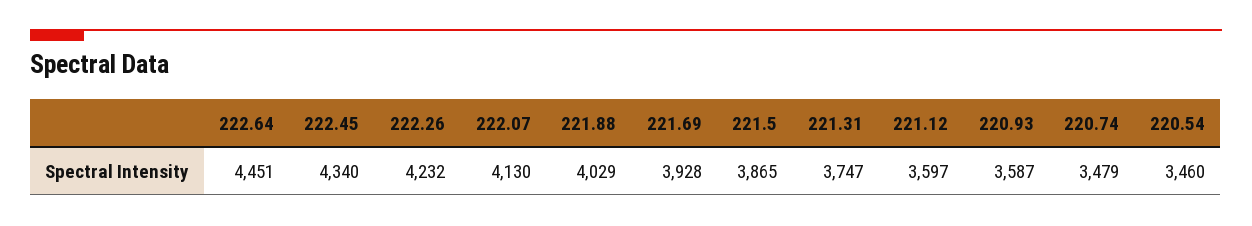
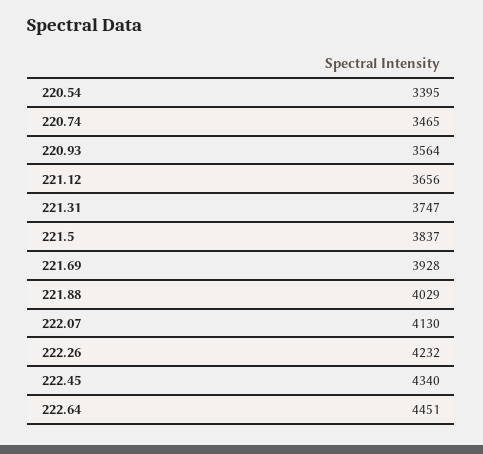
221.5: 3865 -> 3837
221.12: 3597 -> 3656
220.93: 3587 -> 3564
220.74: 3479 -> 3465
220.54: 3460 -> 3395

